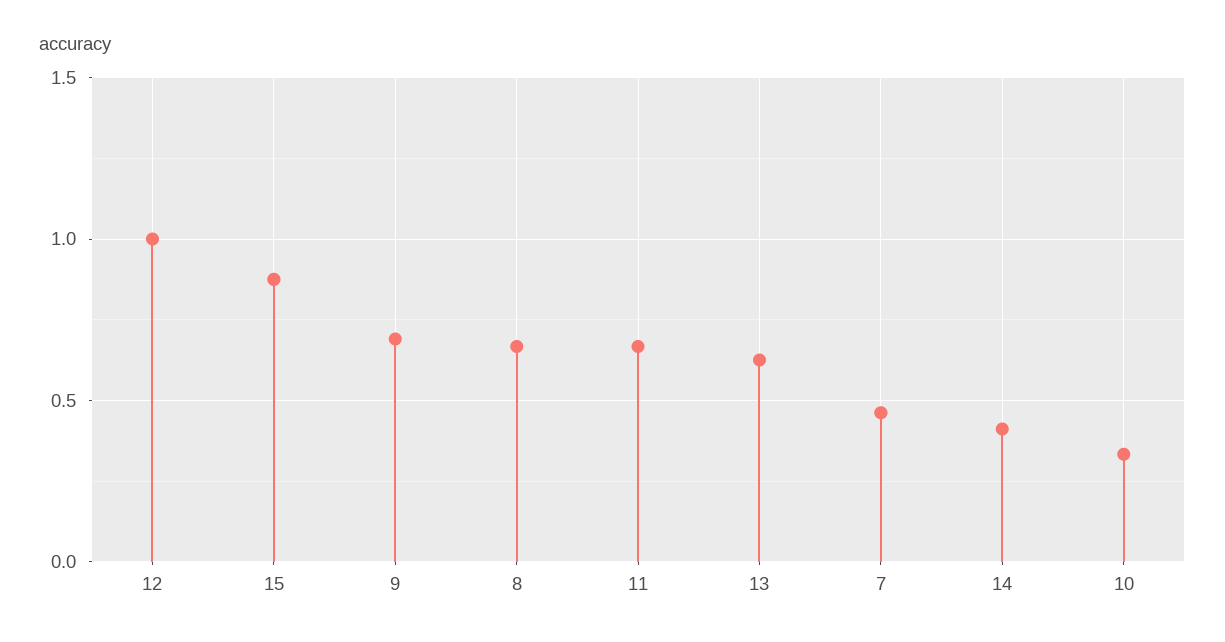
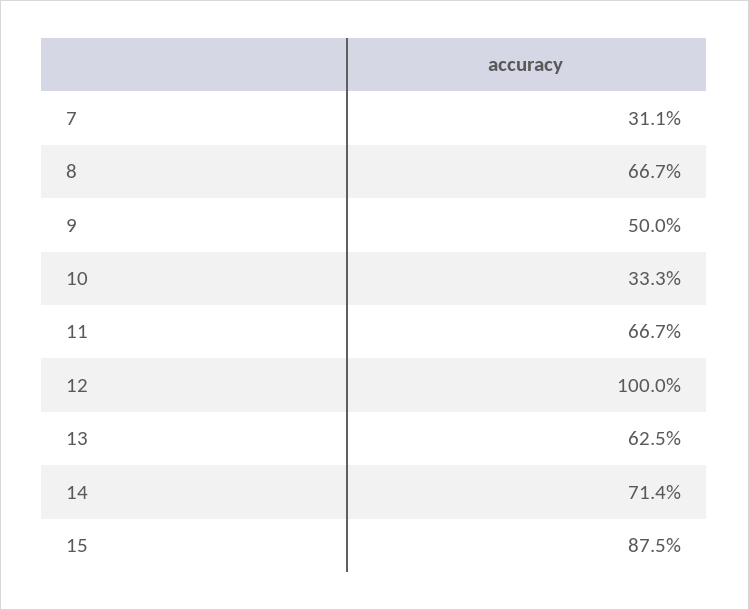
9: 0.7 -> 0.5
7: 0.45 -> 0.311
14: 0.4 -> 0.714

